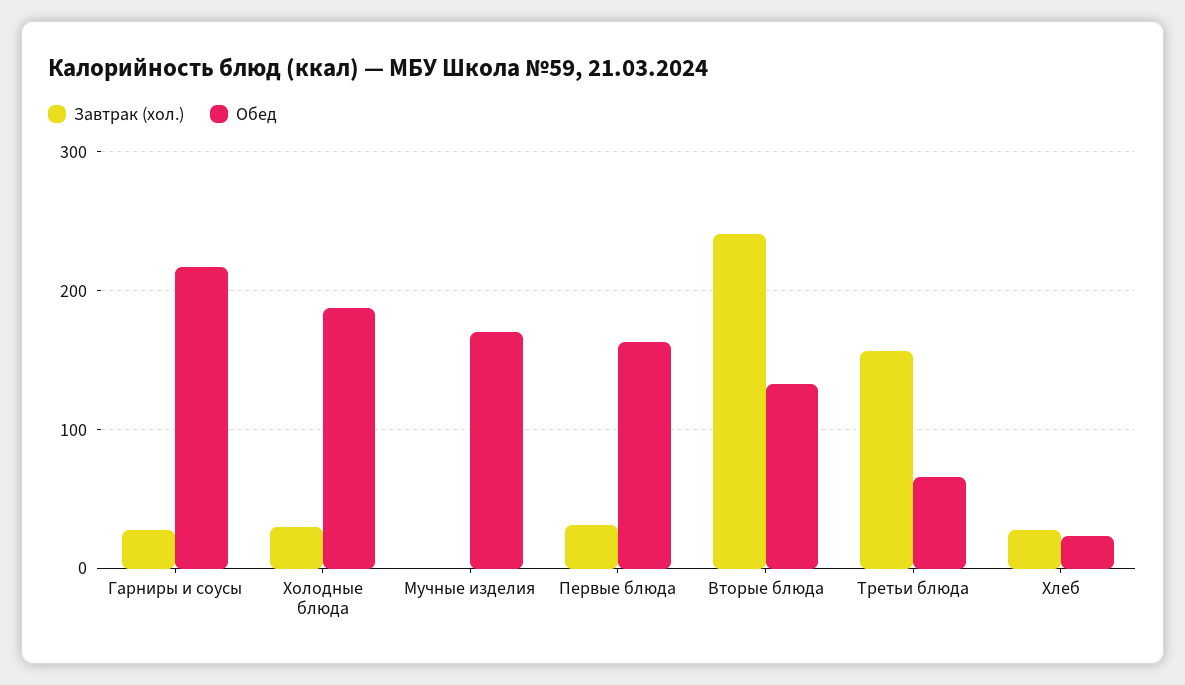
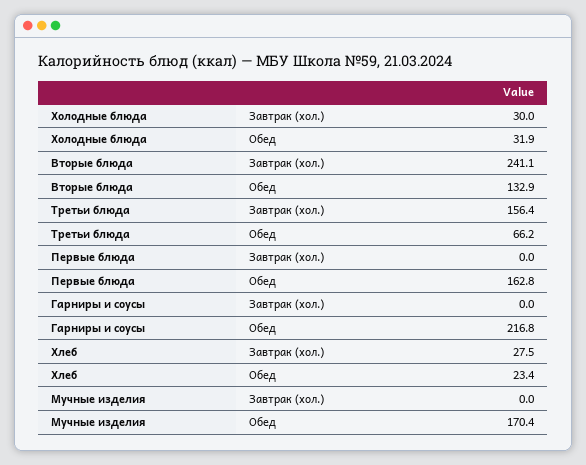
Завтрак (хол.), Гарниры и соусы: 30 -> 0
Обед, Холодные блюда: 190 -> 31.9
Завтрак (хол.), Первые блюда: 30 -> 0

